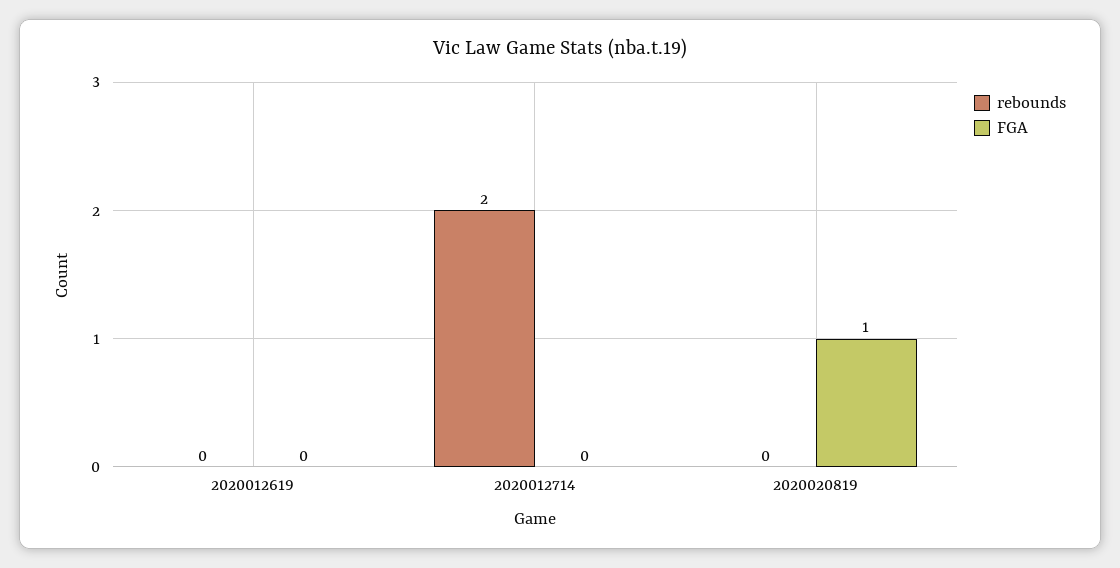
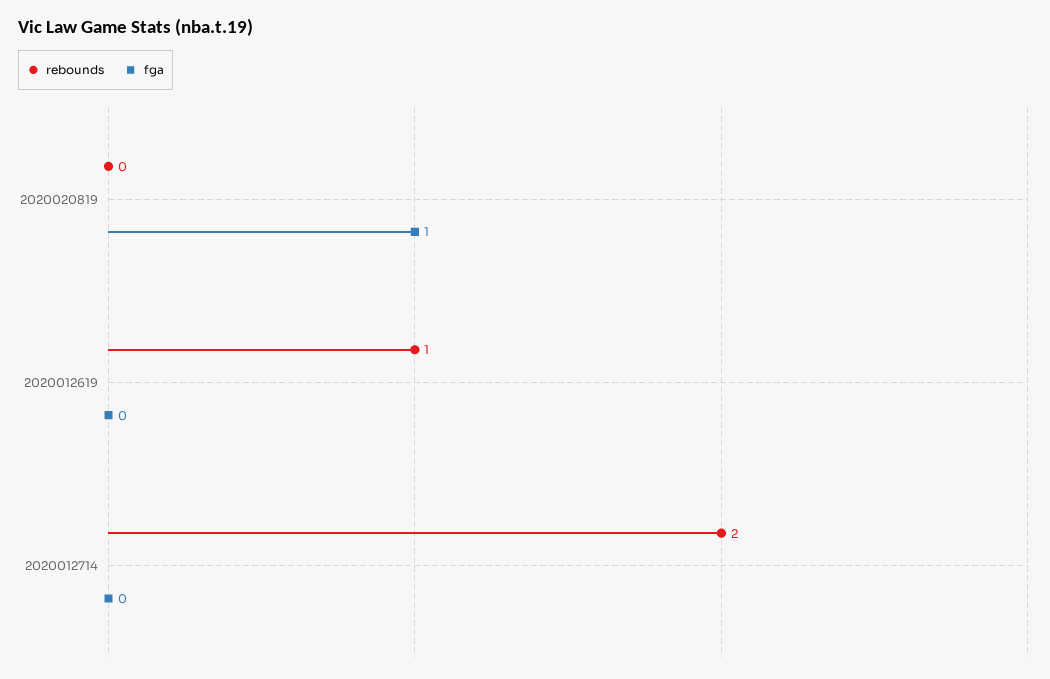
rebounds, 2020012619: 0 -> 1

